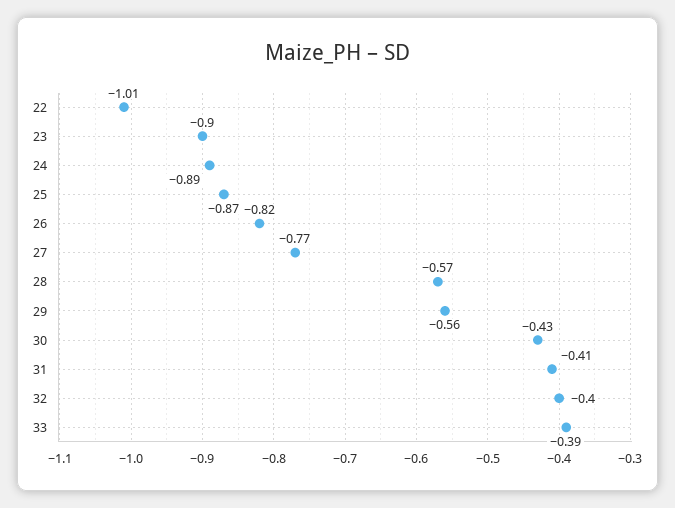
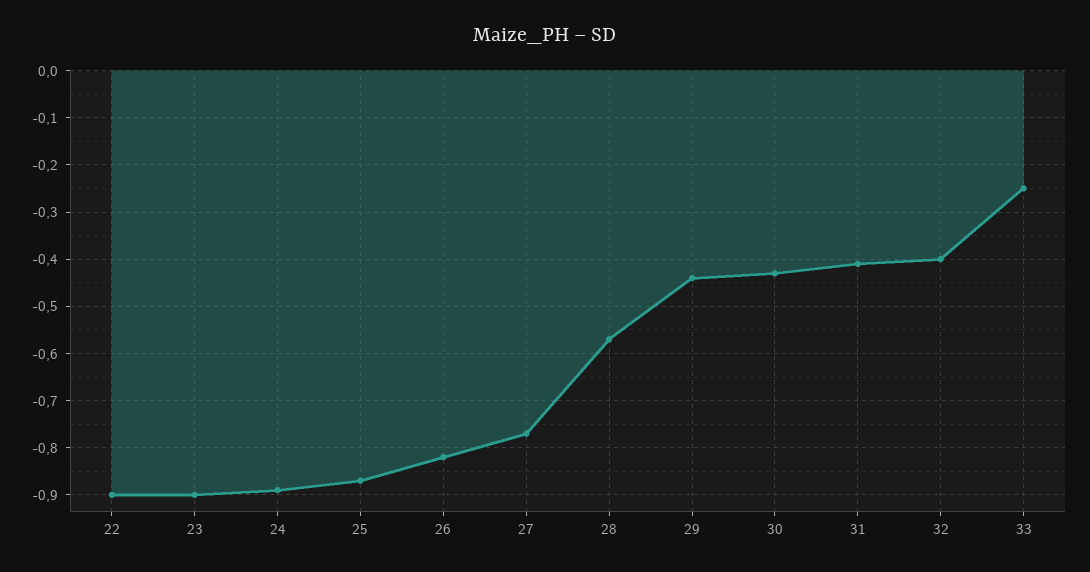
22: -1.01 -> -0.9
29: -0.56 -> -0.45
33: -0.39 -> -0.25

